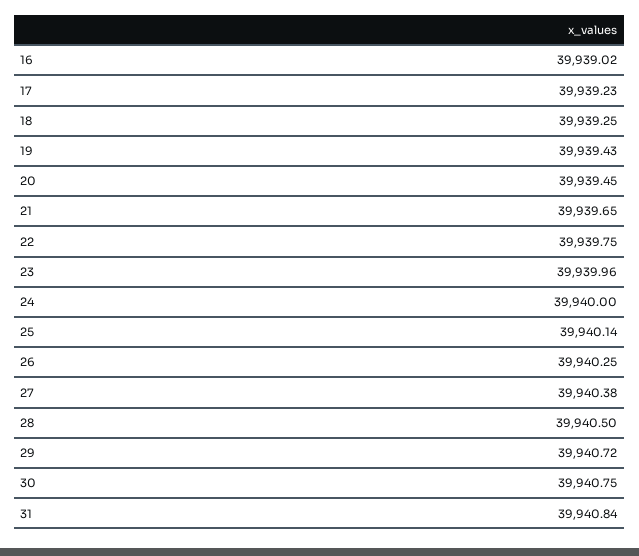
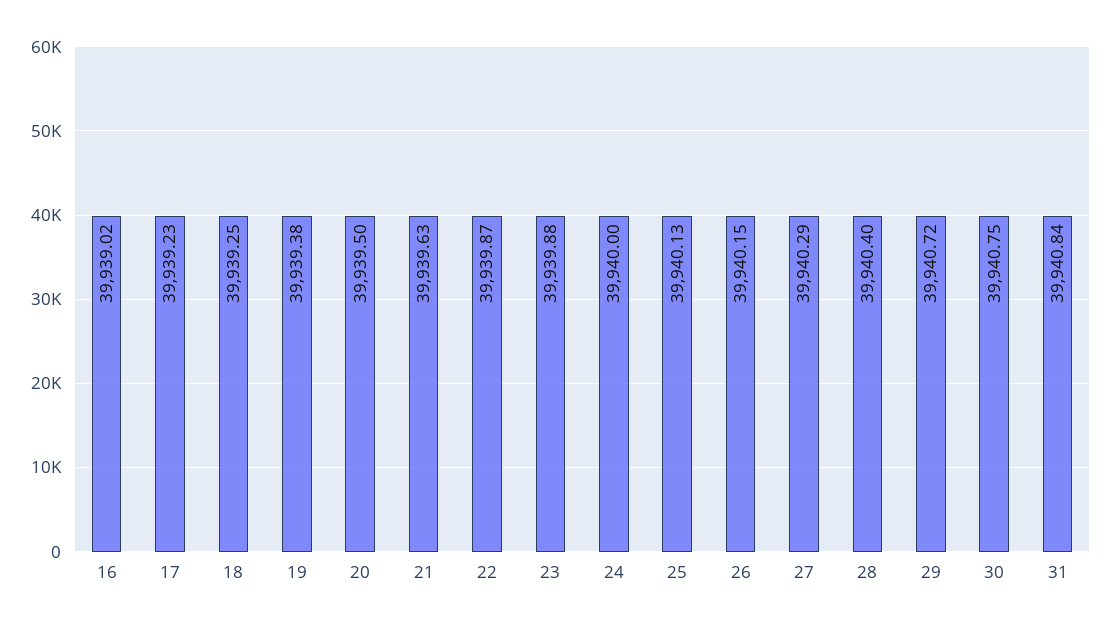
19: 39939.43 -> 39939.38
20: 39939.45 -> 39939.5
21: 39939.65 -> 39939.63
22: 39939.75 -> 39939.87
23: 39939.96 -> 39939.88
25: 39940.14 -> 39940.13
26: 39940.25 -> 39940.15
27: 39940.38 -> 39940.29
28: 39940.5 -> 39940.4

